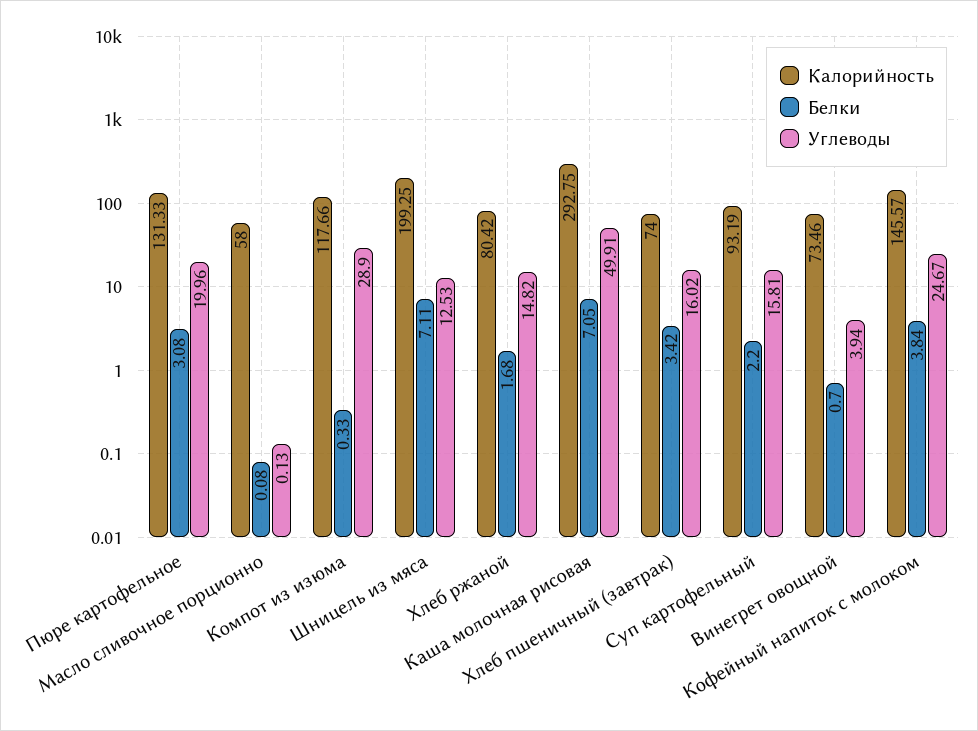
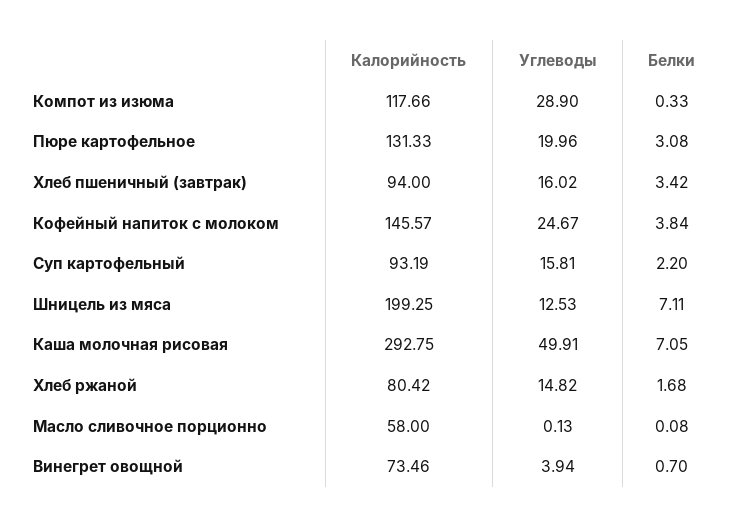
Калорийность, Хлеб пшеничный (завтрак): 74 -> 94

